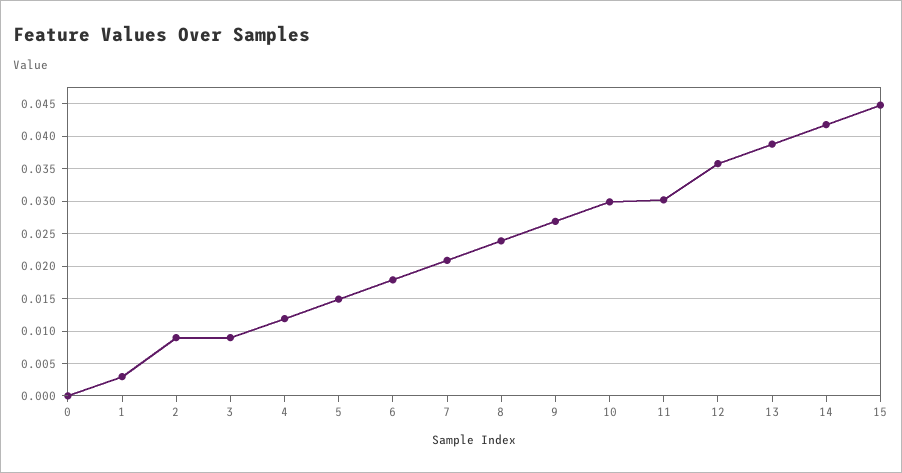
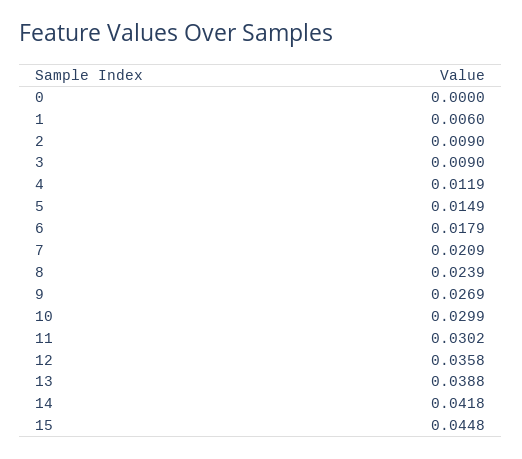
1: 0.003 -> 0.006

